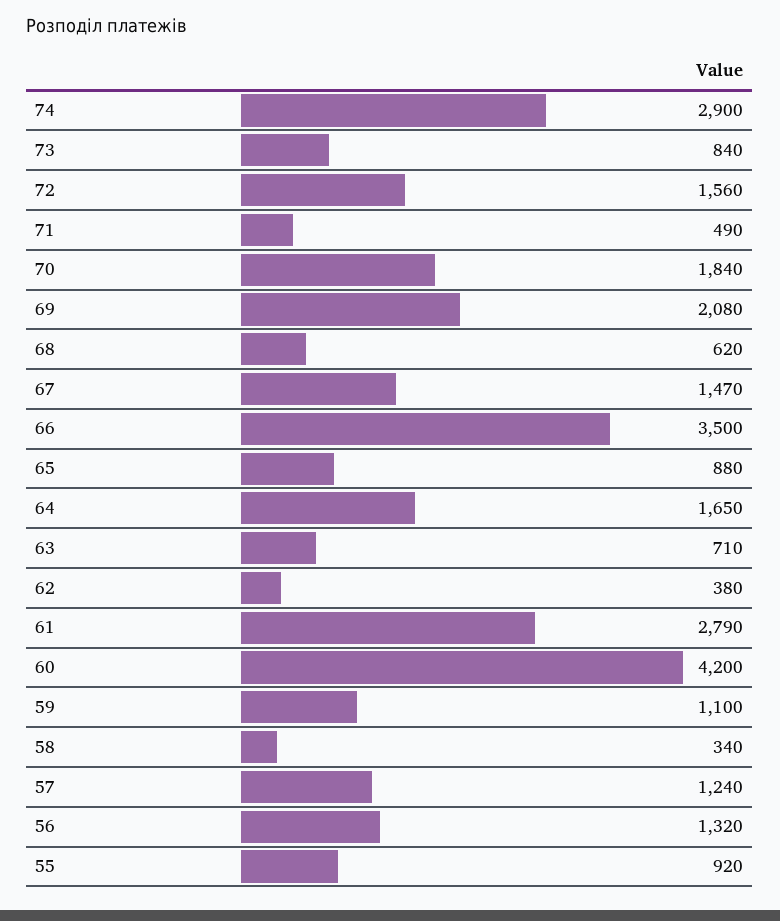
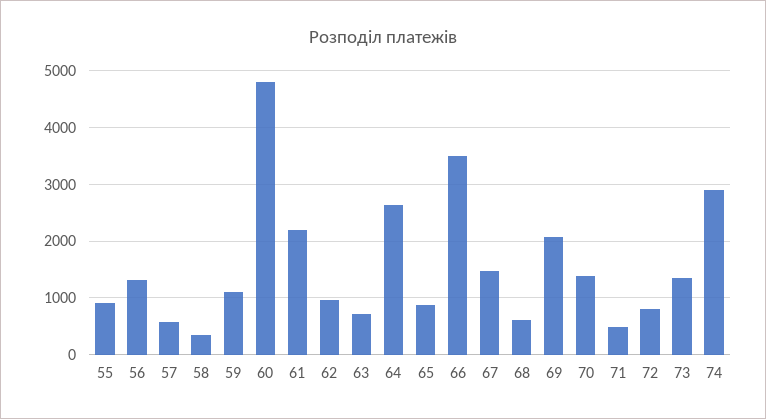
73: 840 -> 1400
72: 1560 -> 800
70: 1840 -> 1400
64: 1650 -> 2600
62: 380 -> 1000
61: 2790 -> 2200
60: 4200 -> 4800
57: 1240 -> 600

